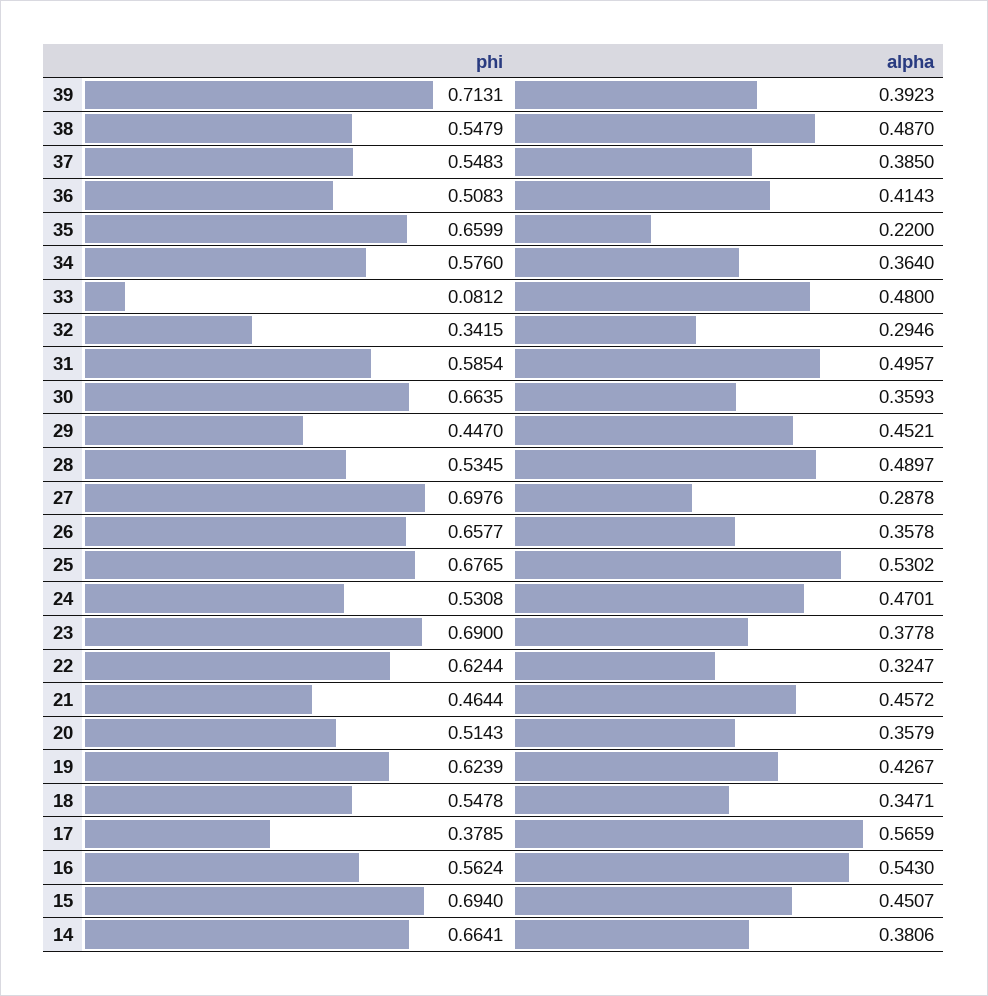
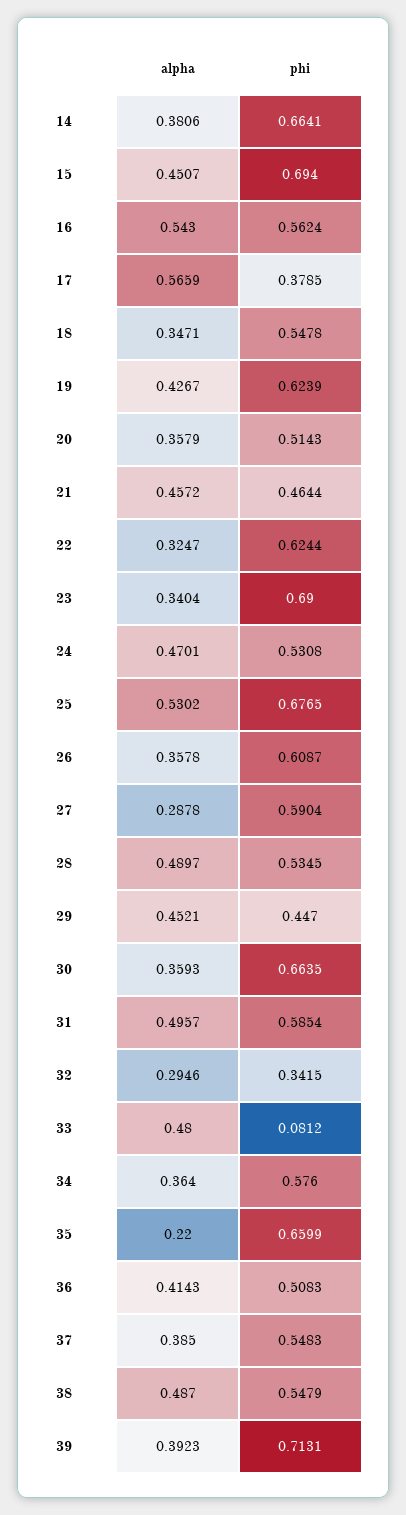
phi, 27: 0.6976 -> 0.5904
phi, 26: 0.6577 -> 0.6087
alpha, 23: 0.3778 -> 0.3404

